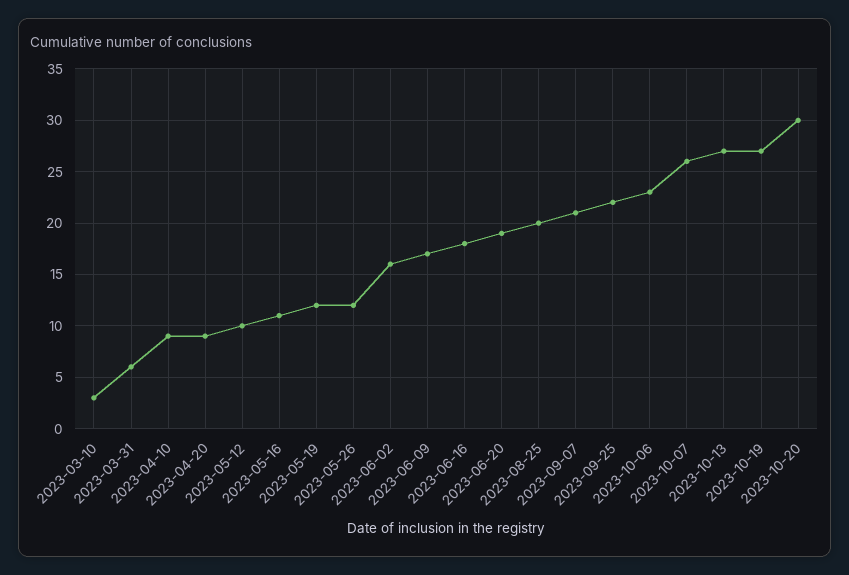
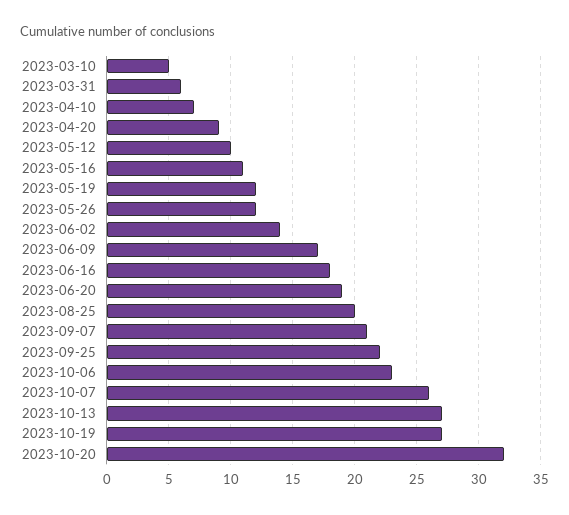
2023-03-10: 3 -> 5
2023-04-10: 9 -> 7
2023-06-02: 16 -> 14
2023-10-20: 30 -> 32

